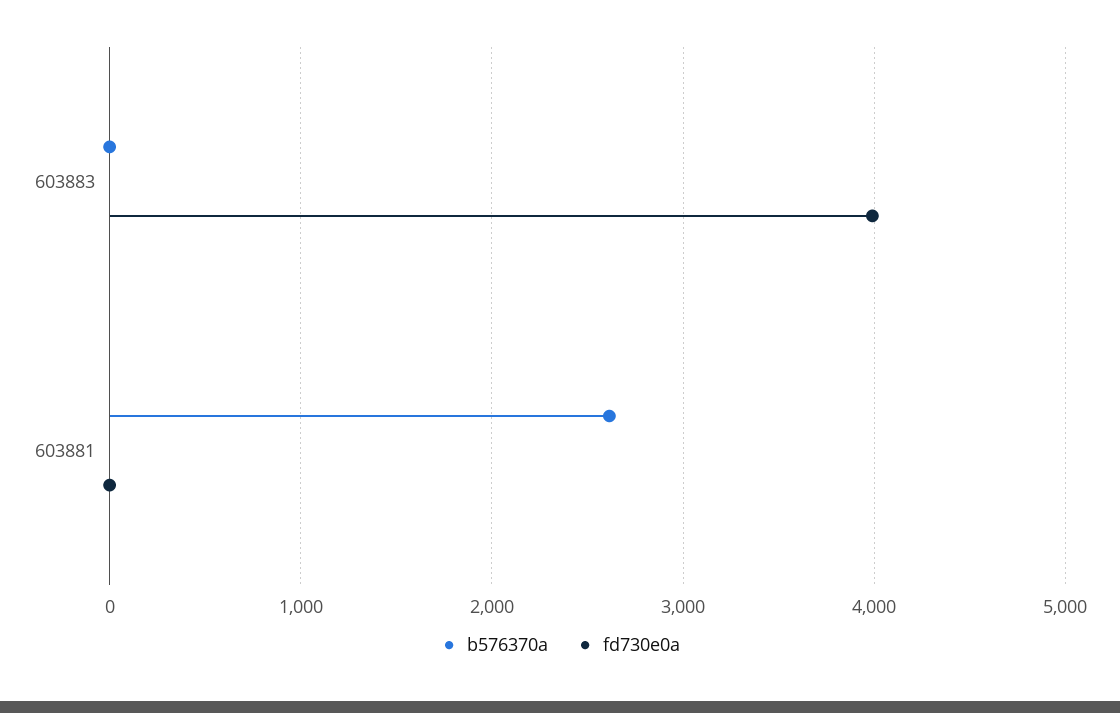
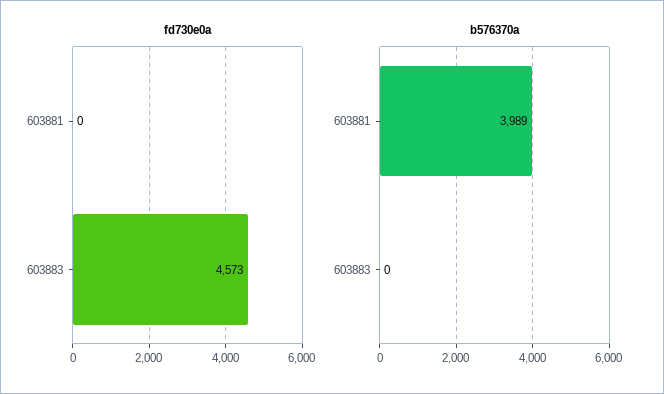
fd730e0a, 603883: 4000 -> 4573
b576370a, 603881: 2600 -> 3989

